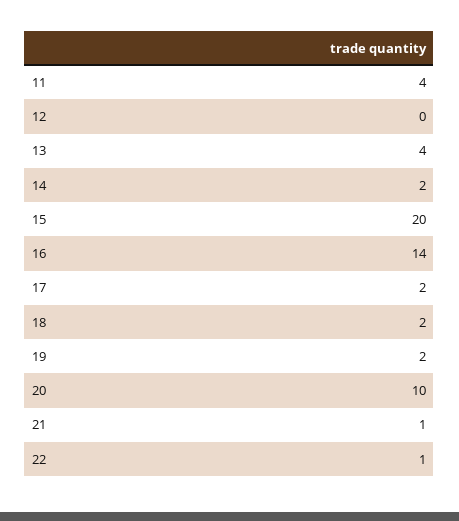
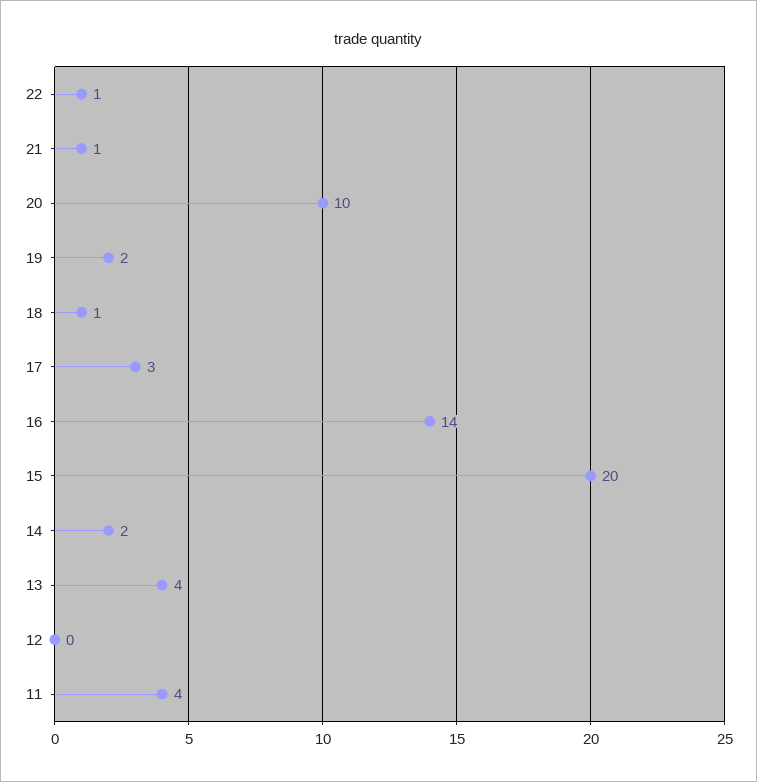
17: 2 -> 3
18: 2 -> 1

